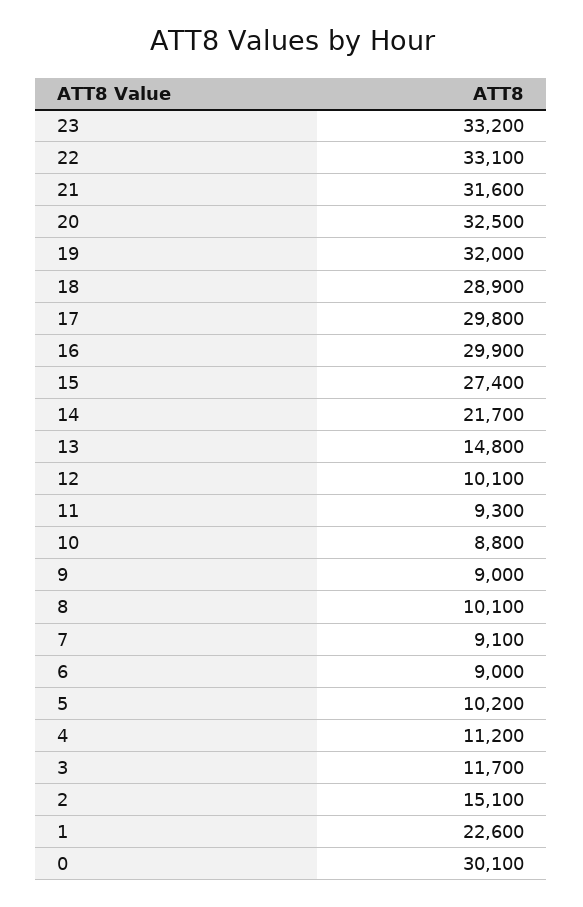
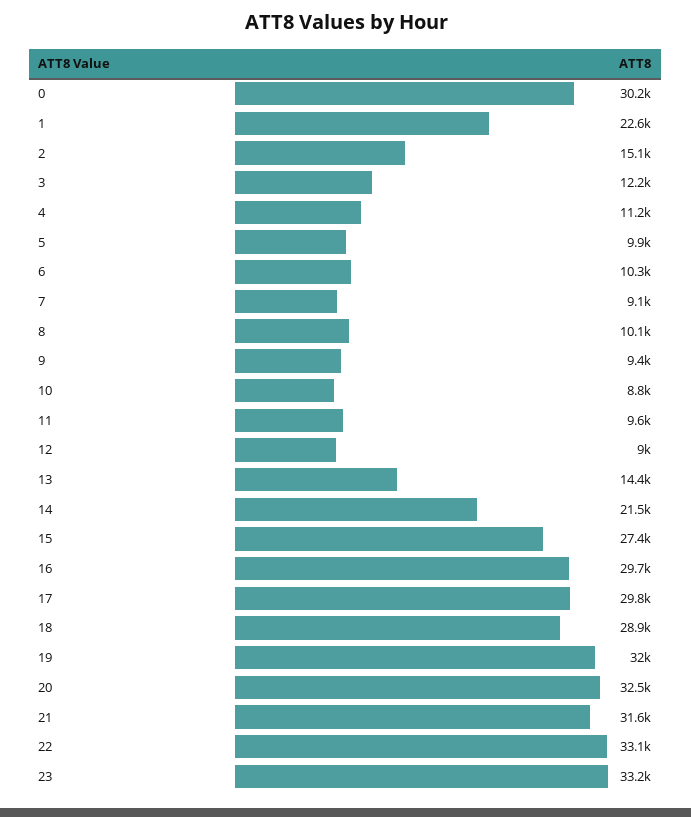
16: 29900 -> 29700
14: 21700 -> 21500
13: 14800 -> 14400
12: 10100 -> 9000
11: 9300 -> 9600
9: 9000 -> 9400
6: 9000 -> 10300
5: 10200 -> 9900
3: 11700 -> 12200
0: 30100 -> 30200

